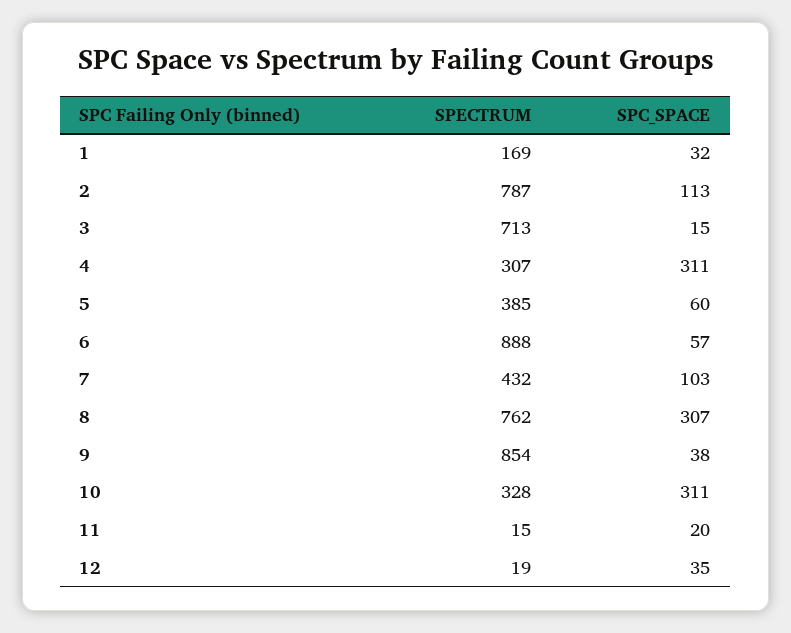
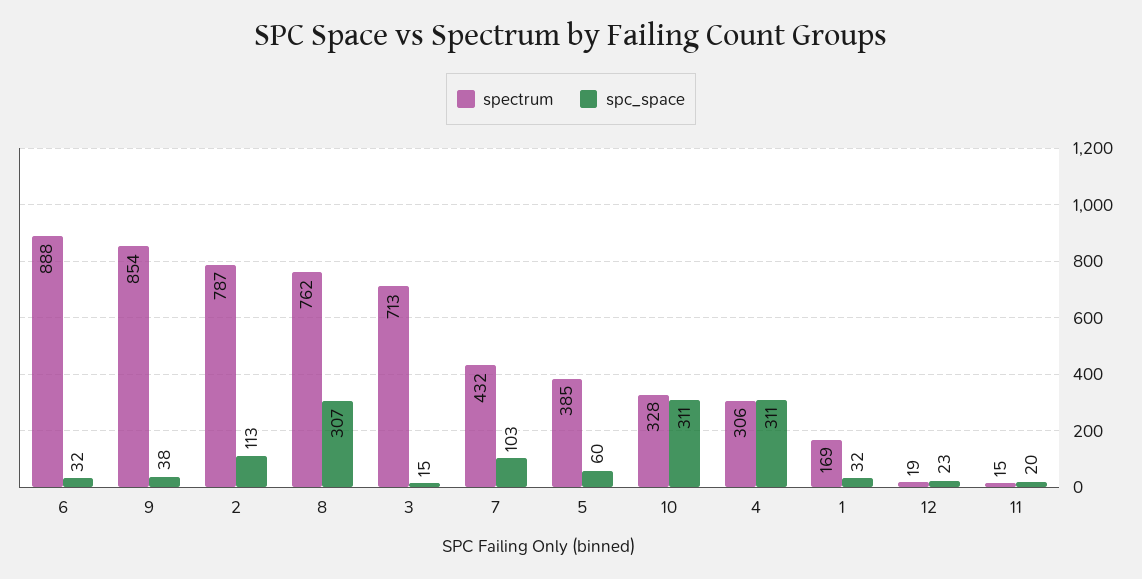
SPECTRUM, 4: 307 -> 306
SPC_SPACE, 6: 57 -> 32
SPC_SPACE, 12: 35 -> 23

